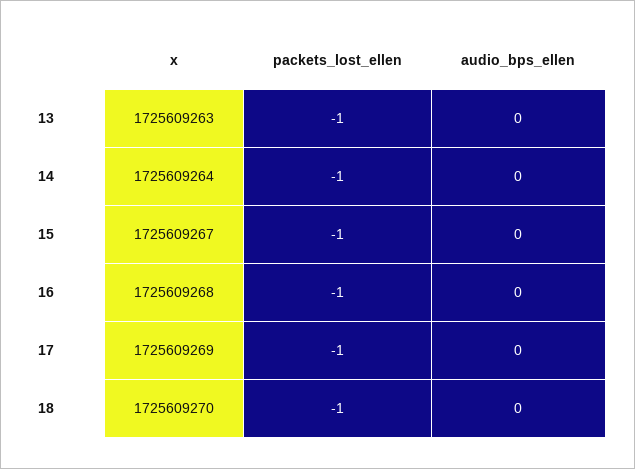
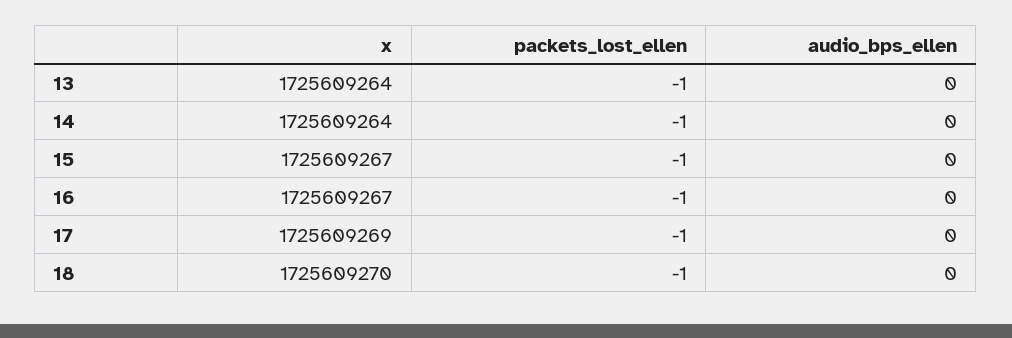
x, 13: 1725609263 -> 1725609264
x, 16: 1725609268 -> 1725609267

